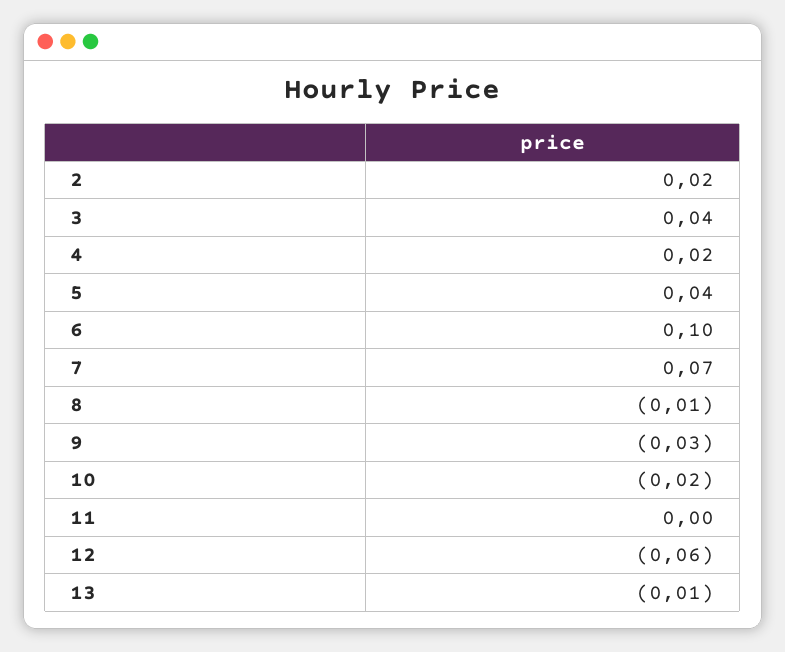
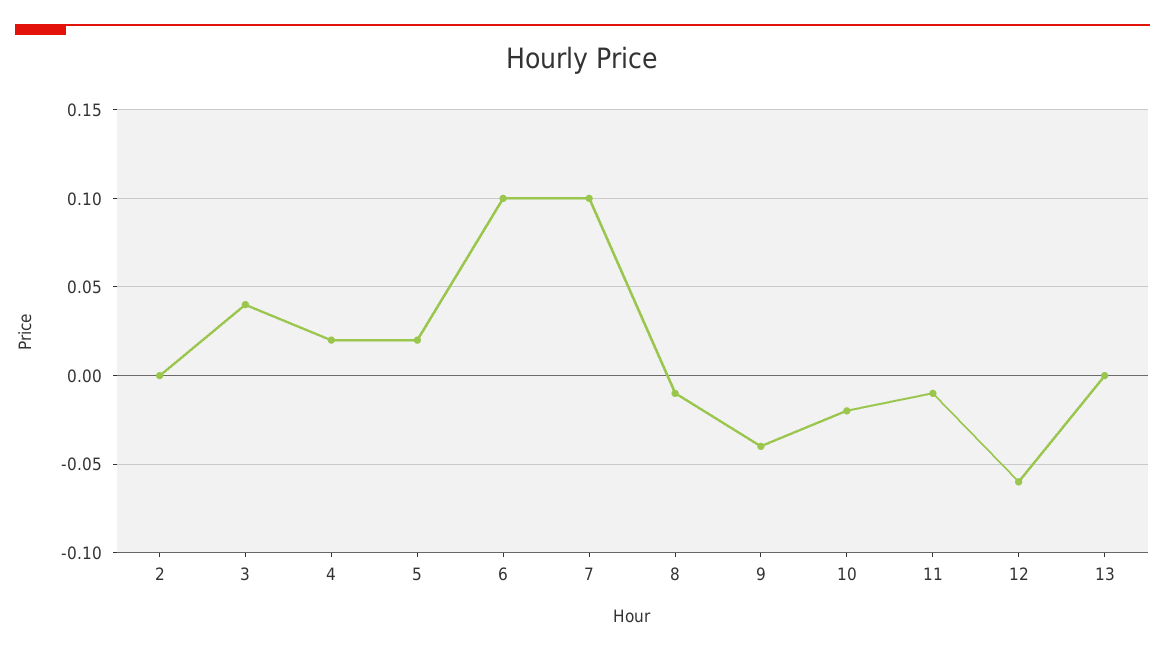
2: 0.02 -> 0
5: 0.04 -> 0.02
7: 0.07 -> 0.1
9: -0.03 -> -0.04
11: 0 -> -0.01
13: -0.01 -> 0

